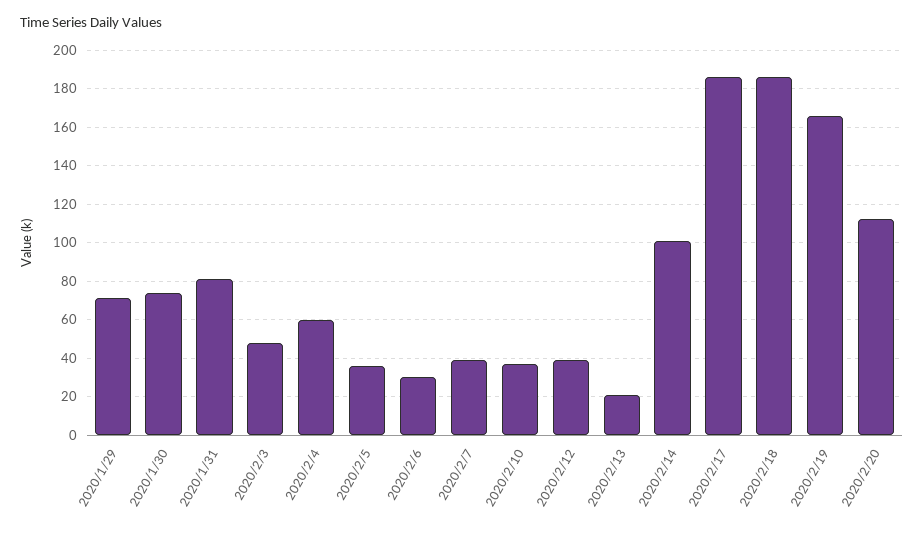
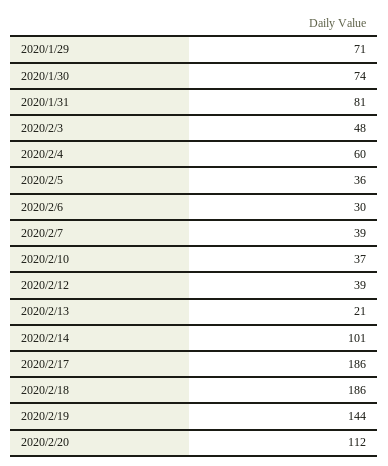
2020/2/19: 165 -> 144

